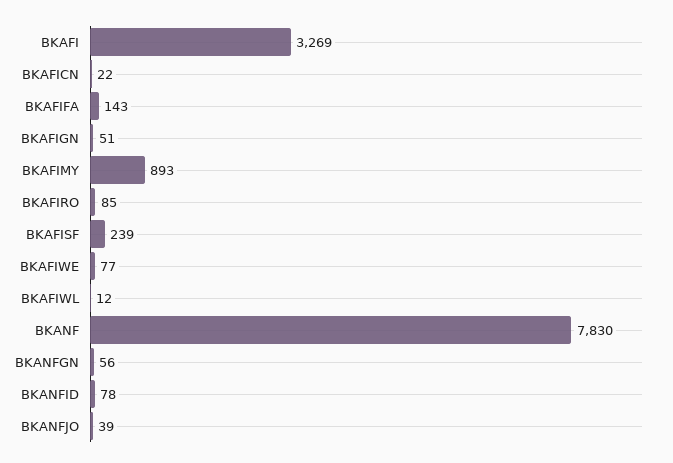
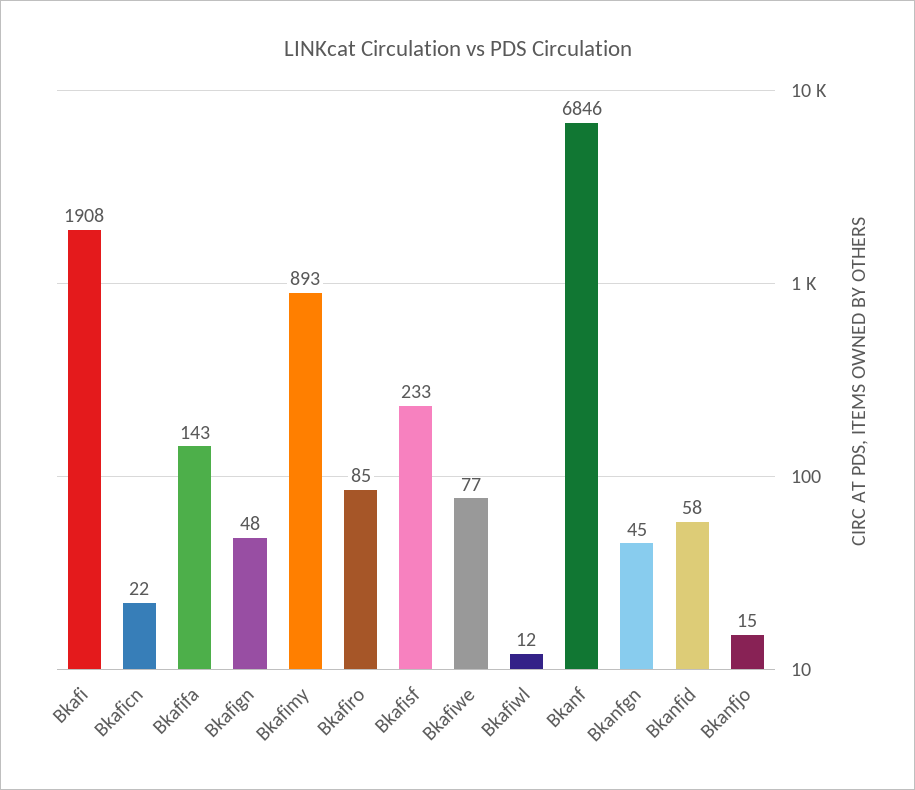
BKAFI: 3269 -> 1908
BKAFIGN: 51 -> 48
BKAFISF: 239 -> 233
BKANF: 7830 -> 6846
BKANFGN: 56 -> 45
BKANFID: 78 -> 58
BKANFJO: 39 -> 15

